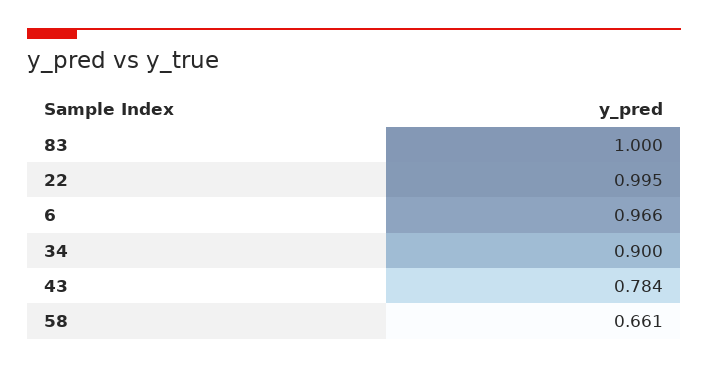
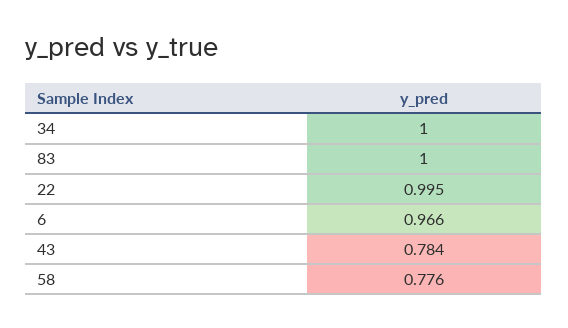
34: 0.9 -> 1
58: 0.661 -> 0.776

